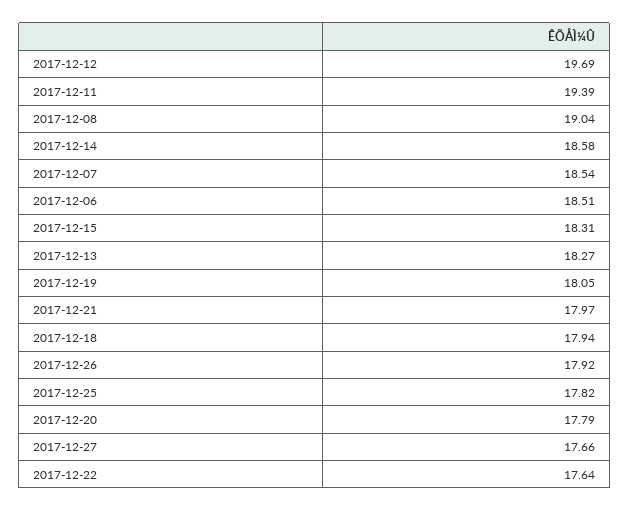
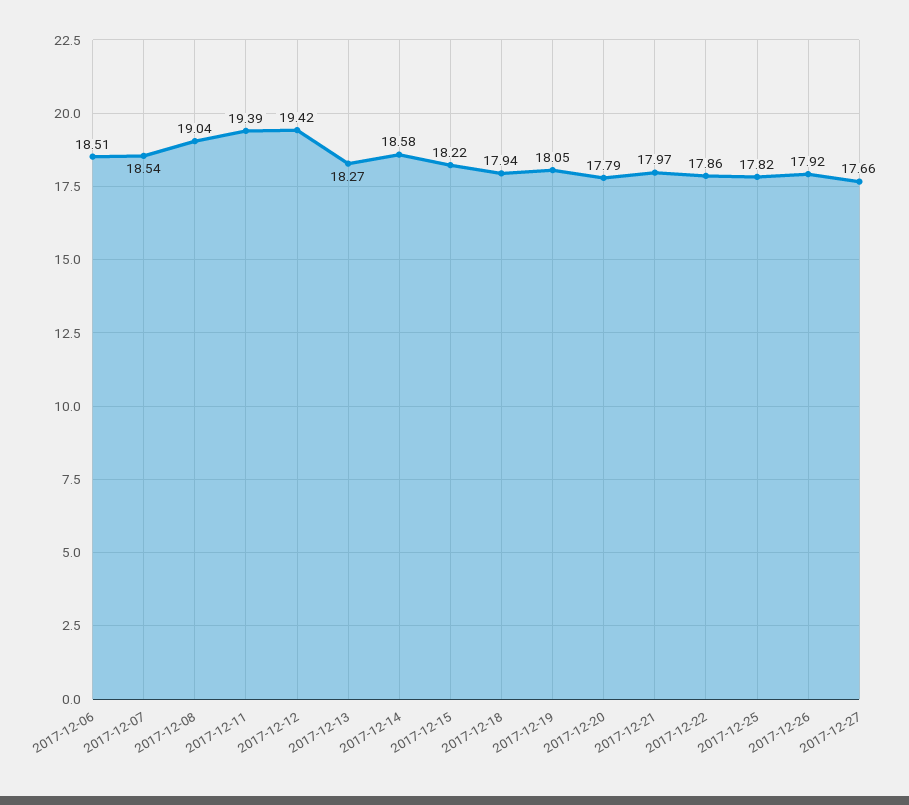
2017-12-12: 19.69 -> 19.42
2017-12-15: 18.31 -> 18.22
2017-12-22: 17.64 -> 17.86

